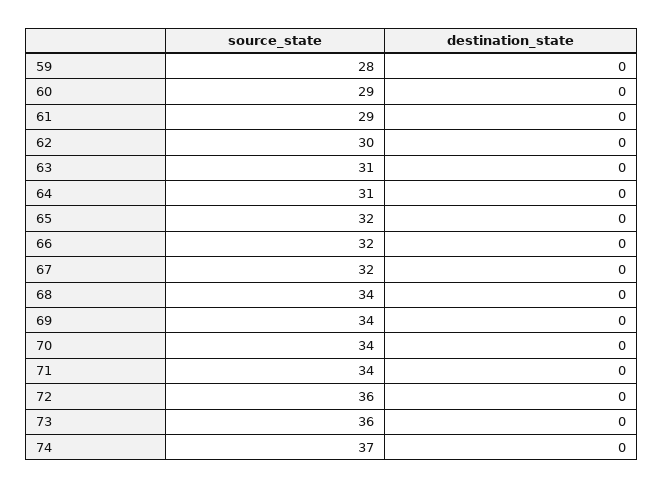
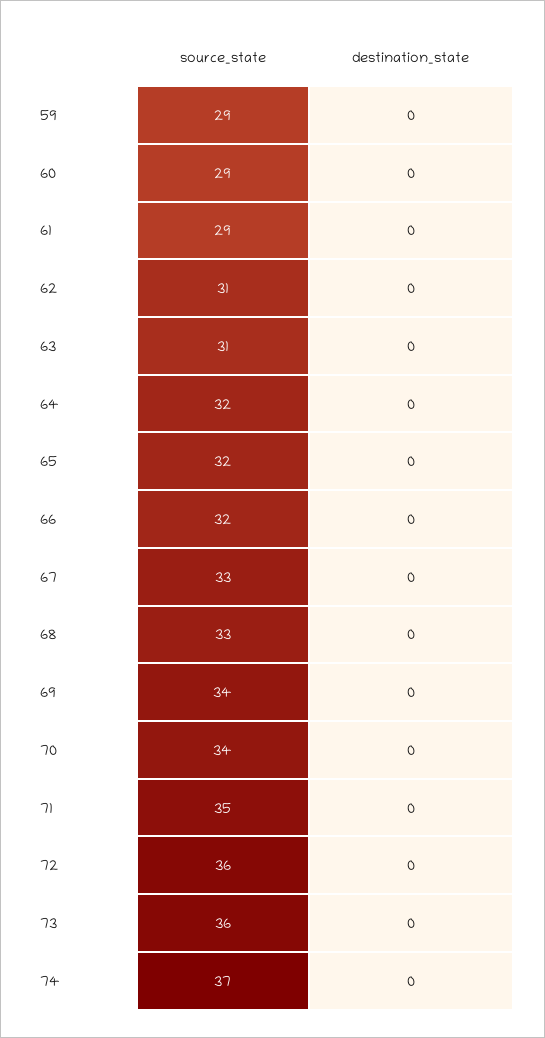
source_state, 59: 28 -> 29
source_state, 62: 30 -> 31
source_state, 64: 31 -> 32
source_state, 67: 32 -> 33
source_state, 68: 34 -> 33
source_state, 71: 34 -> 35

